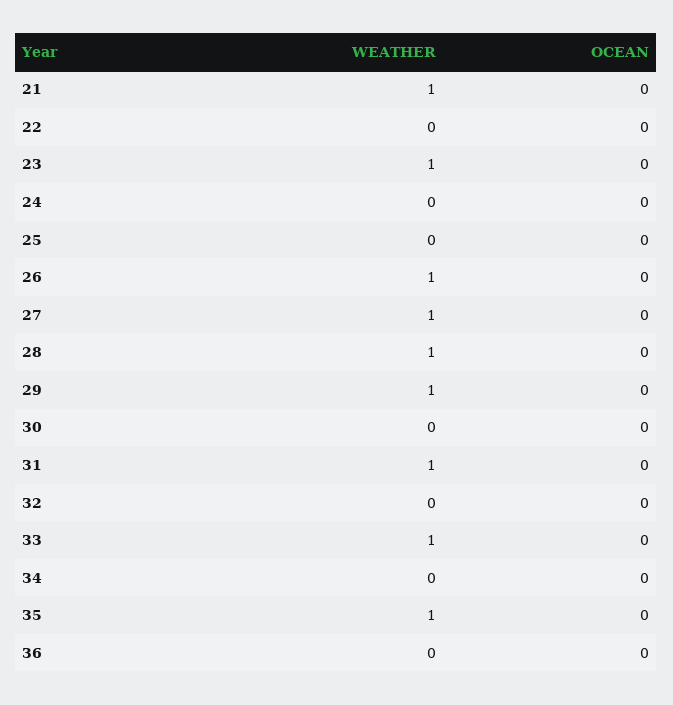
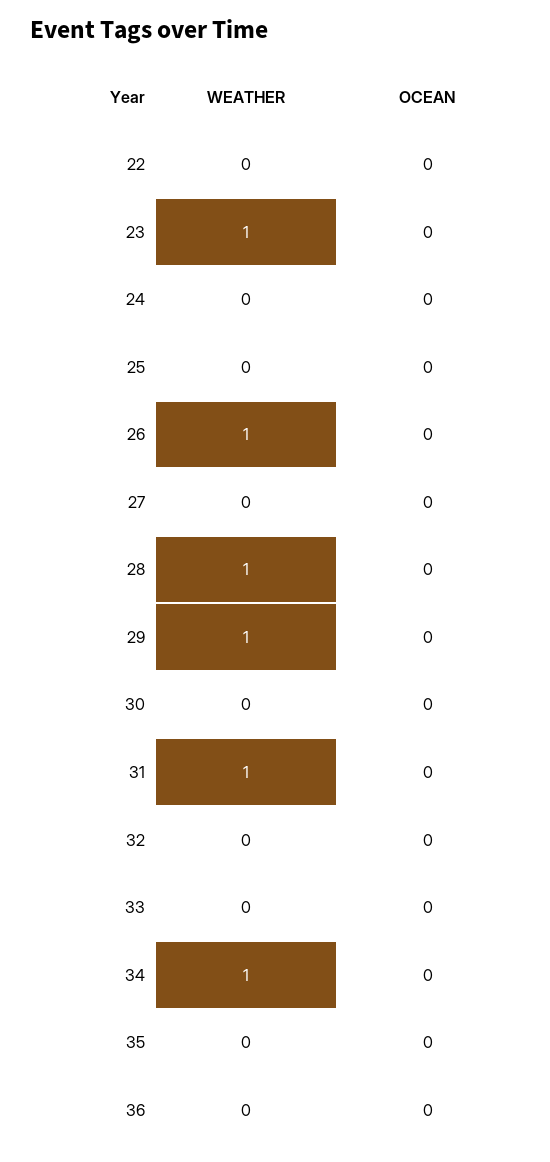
WEATHER, 21: 1 -> none
OCEAN, 21: 0 -> none
WEATHER, 27: 1 -> 0
WEATHER, 33: 1 -> 0
WEATHER, 34: 0 -> 1
WEATHER, 35: 1 -> 0

